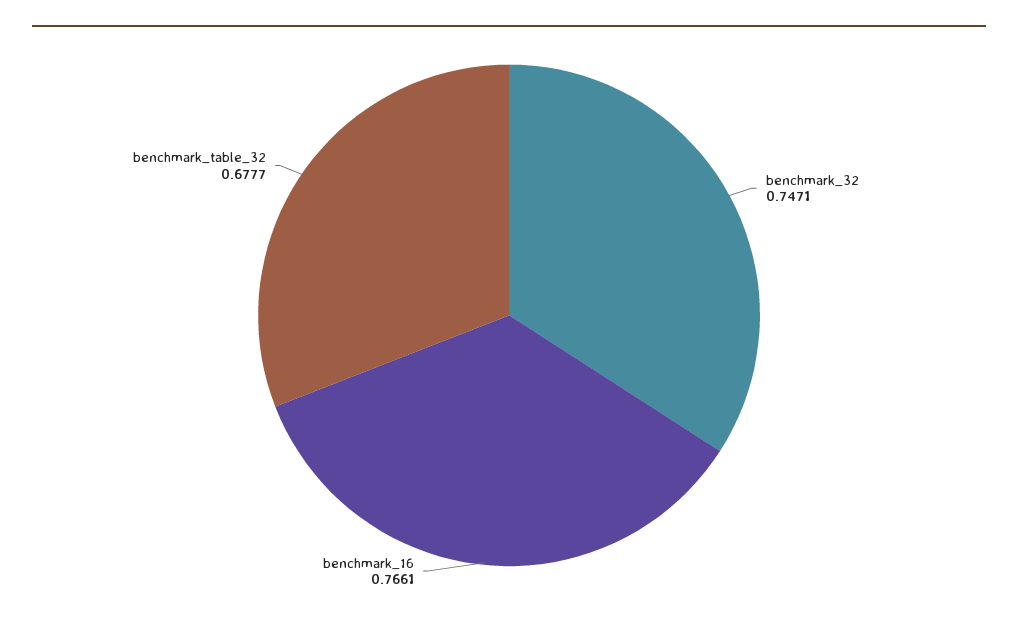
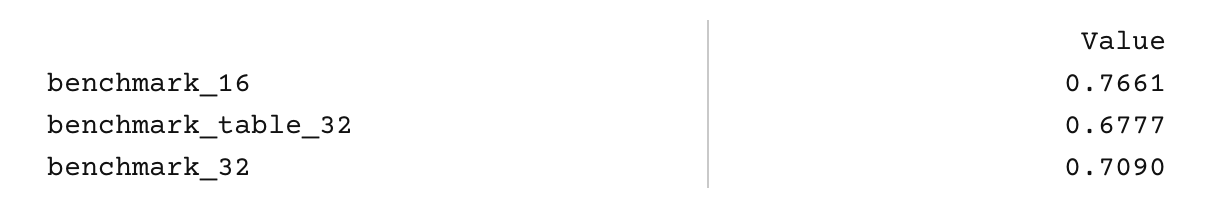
benchmark_32: 0.7471 -> 0.709

